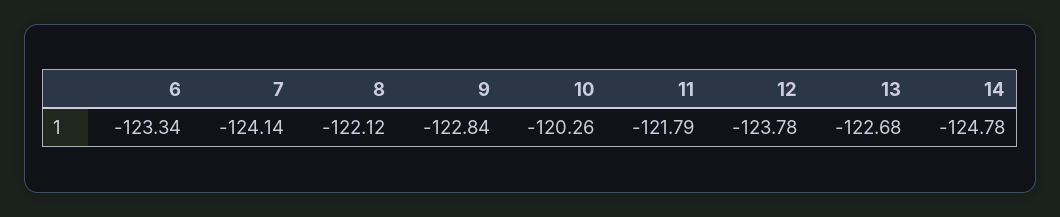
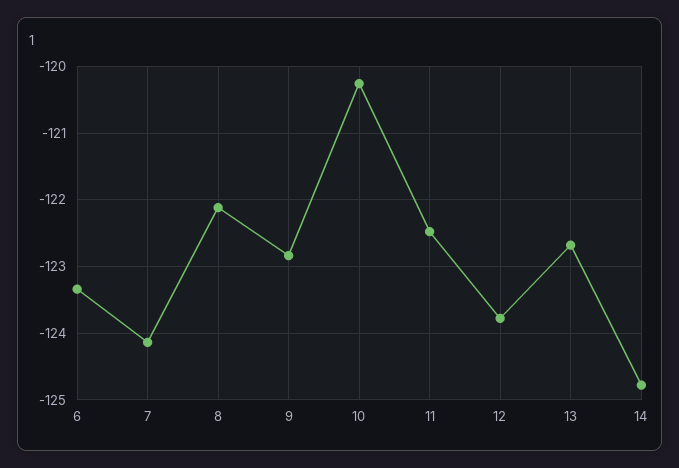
11: -121.79 -> -122.5

